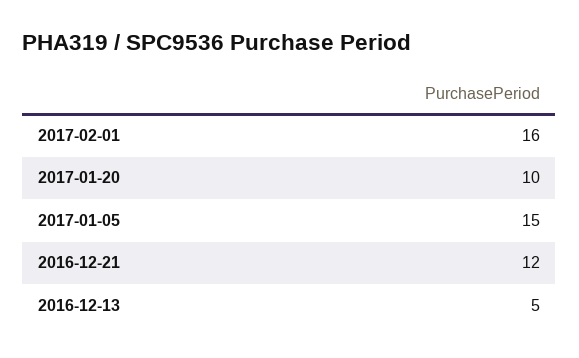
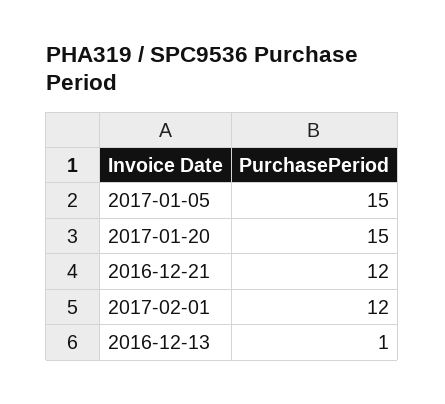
2017-02-01: 16 -> 12
2017-01-20: 10 -> 15
2016-12-13: 5 -> 1

